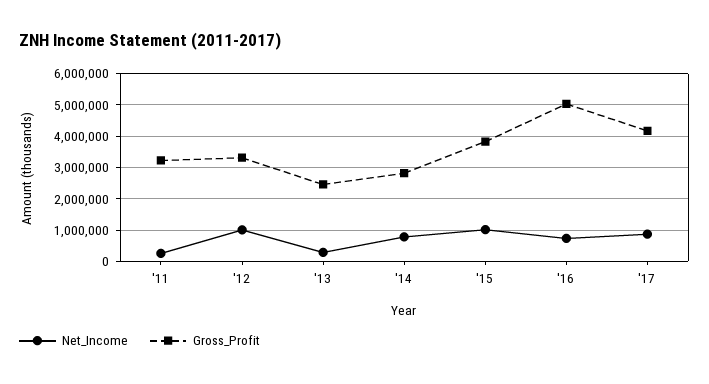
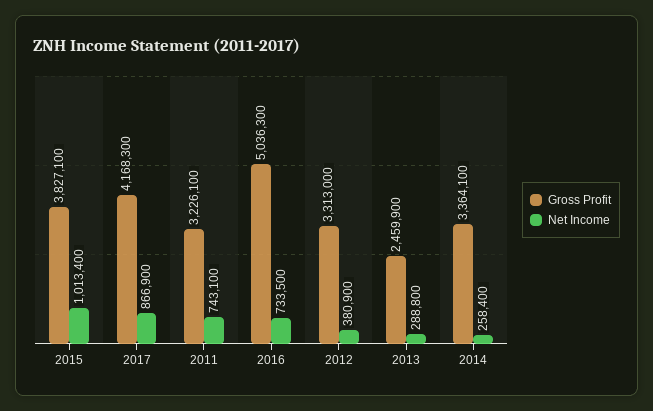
Net_Income, '11: 200000 -> 743100
Net_Income, '12: 1000000 -> 380900
Net_Income, '14: 800000 -> 258400
Gross_Profit, '14: 2800000 -> 3364100

